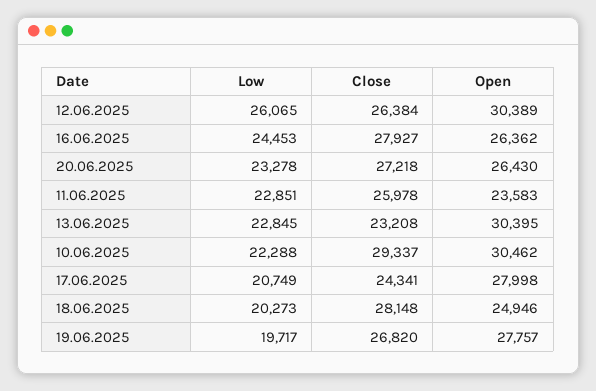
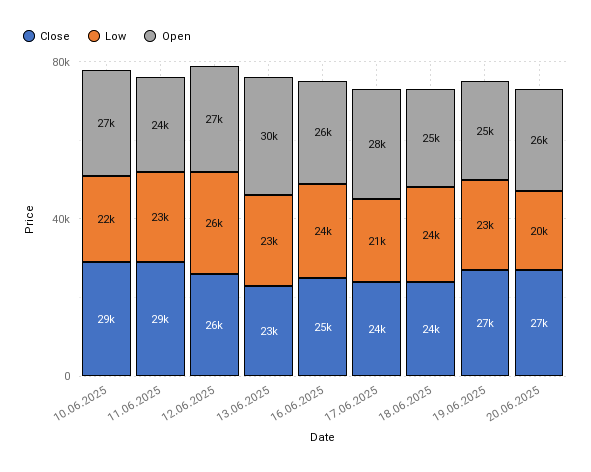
Open, 12.06.2025: 30389 -> 27000
Close, 16.06.2025: 27927 -> 25000
Low, 20.06.2025: 23278 -> 20000
Close, 11.06.2025: 25978 -> 29000
Open, 10.06.2025: 30462 -> 27000
Low, 18.06.2025: 20273 -> 24000
Close, 18.06.2025: 28148 -> 24000
Low, 19.06.2025: 19717 -> 23000
Open, 19.06.2025: 27757 -> 25000

